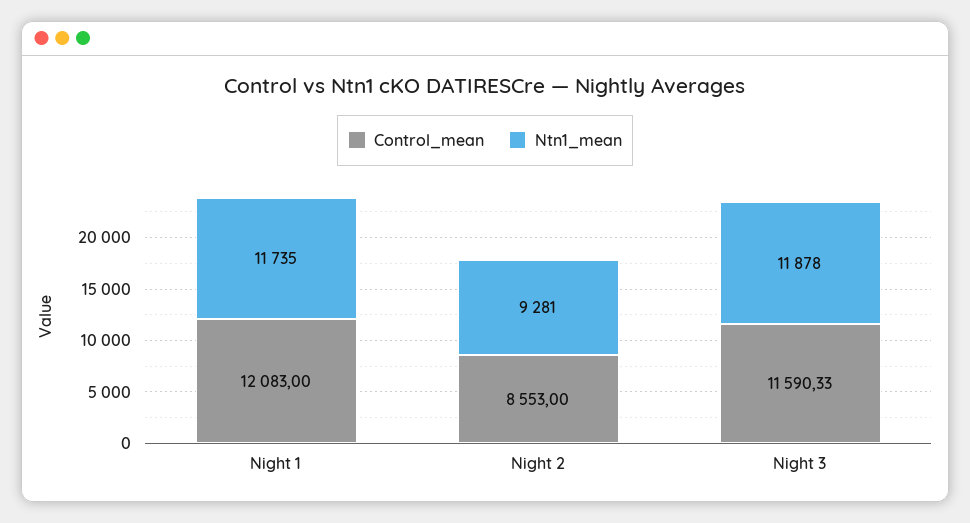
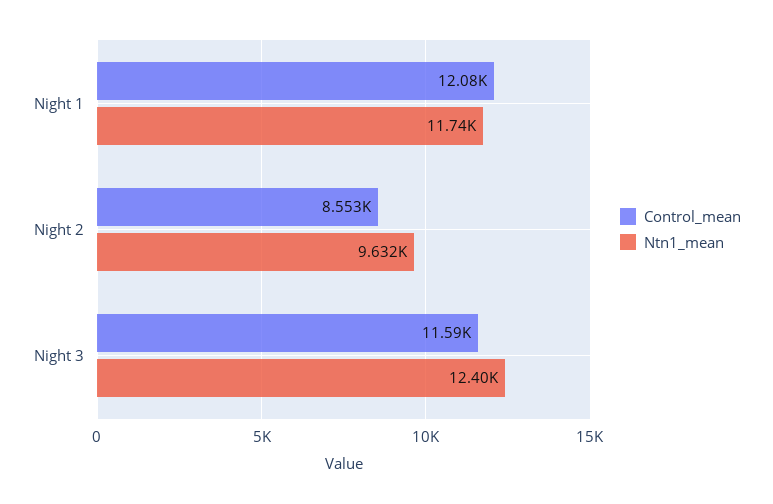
Ntn1_mean, Night 2: 9281 -> 9632
Ntn1_mean, Night 3: 11878 -> 12400

